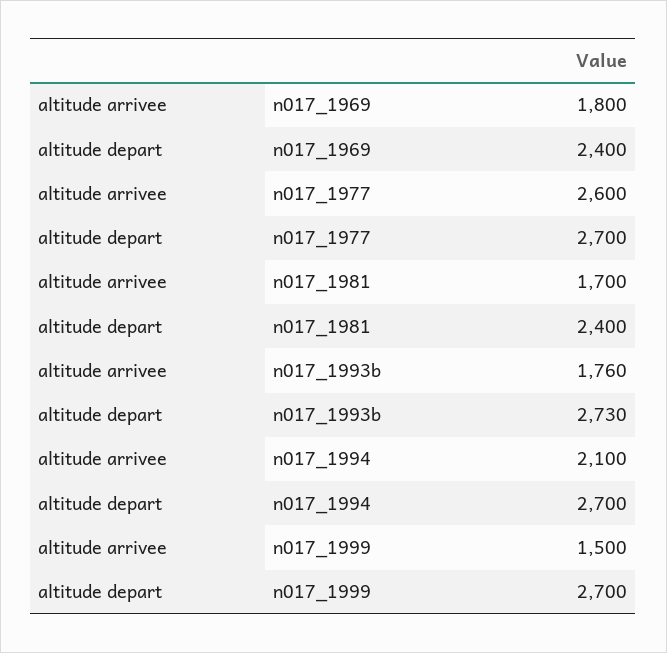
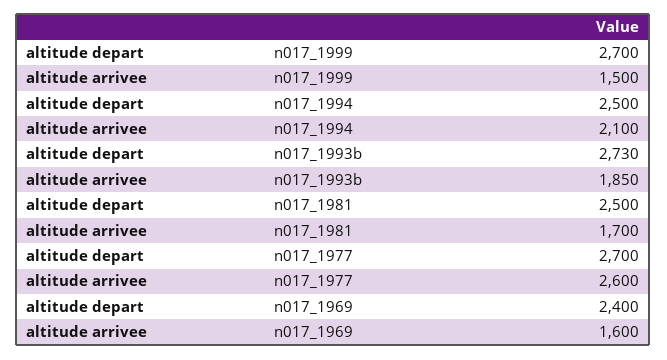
altitude arrivee, n017_1969: 1800 -> 1600
altitude depart, n017_1981: 2400 -> 2500
altitude arrivee, n017_1993b: 1760 -> 1850
altitude depart, n017_1994: 2700 -> 2500

